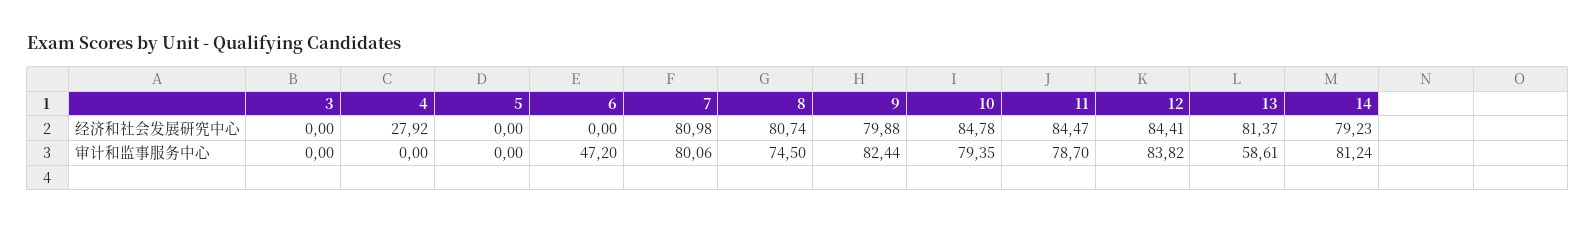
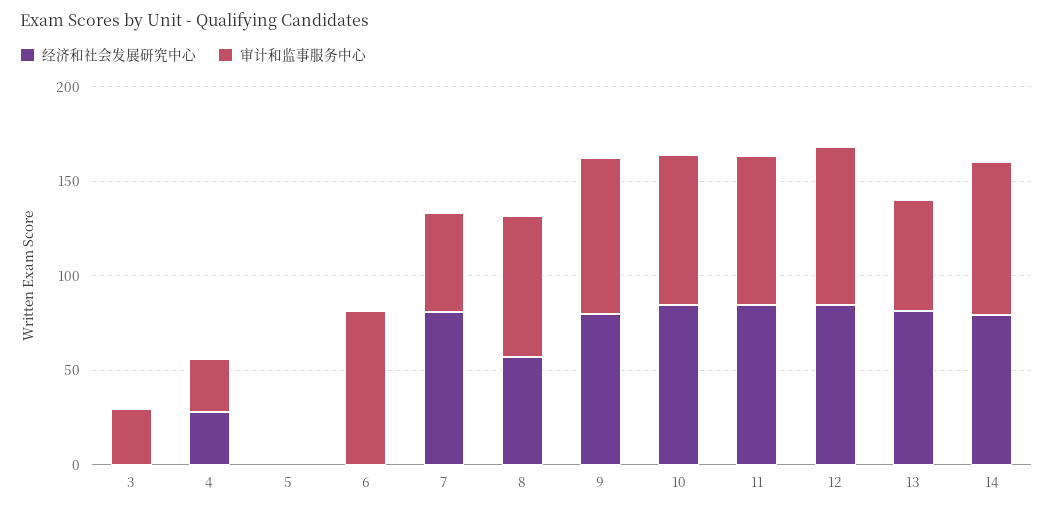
经济和社会发展研究中心, 8: 80.74 -> 60
审计和监事服务中心, 3: 0 -> 30
审计和监事服务中心, 4: 0 -> 30
审计和监事服务中心, 6: 47.2 -> 80
审计和监事服务中心, 7: 80.06 -> 50

